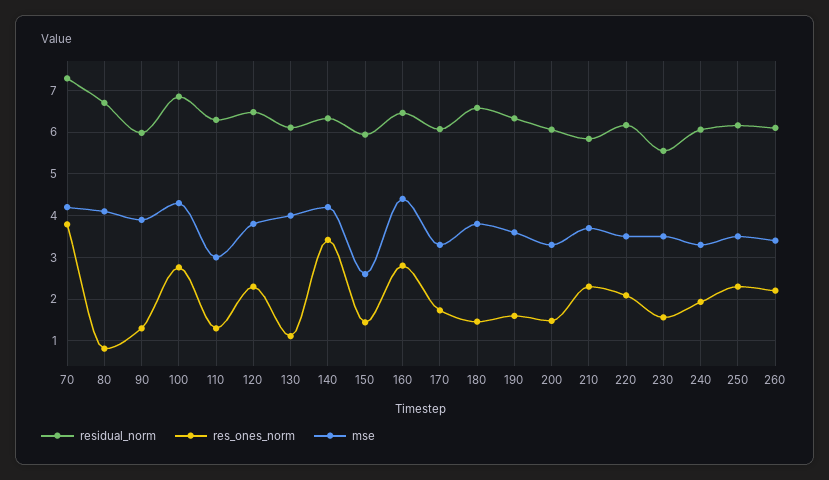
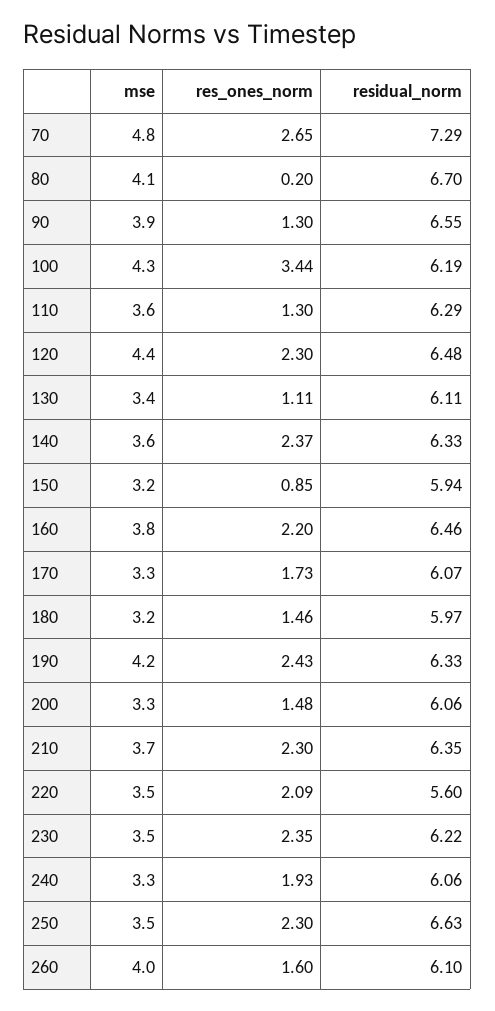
res_ones_norm, 70: 3.8 -> 2.65
mse, 70: 4.2 -> 4.8
res_ones_norm, 80: 0.8 -> 0.2
residual_norm, 90: 6 -> 6.55
residual_norm, 100: 6.8 -> 6.19
res_ones_norm, 100: 2.8 -> 3.44
mse, 110: 3 -> 3.6
mse, 120: 3.8 -> 4.4
mse, 130: 4 -> 3.4
res_ones_norm, 140: 3.4 -> 2.37
mse, 140: 4.2 -> 3.6
res_ones_norm, 150: 1.4 -> 0.85
mse, 150: 2.6 -> 3.2
res_ones_norm, 160: 2.8 -> 2.2
mse, 160: 4.4 -> 3.8
residual_norm, 180: 6.6 -> 5.97
mse, 180: 3.8 -> 3.2
res_ones_norm, 190: 1.6 -> 2.43
mse, 190: 3.6 -> 4.2
residual_norm, 210: 5.8 -> 6.35
residual_norm, 220: 6.2 -> 5.6
residual_norm, 230: 5.6 -> 6.22
res_ones_norm, 230: 1.6 -> 2.35
residual_norm, 250: 6.2 -> 6.63
res_ones_norm, 260: 2.2 -> 1.6
mse, 260: 3.4 -> 4

